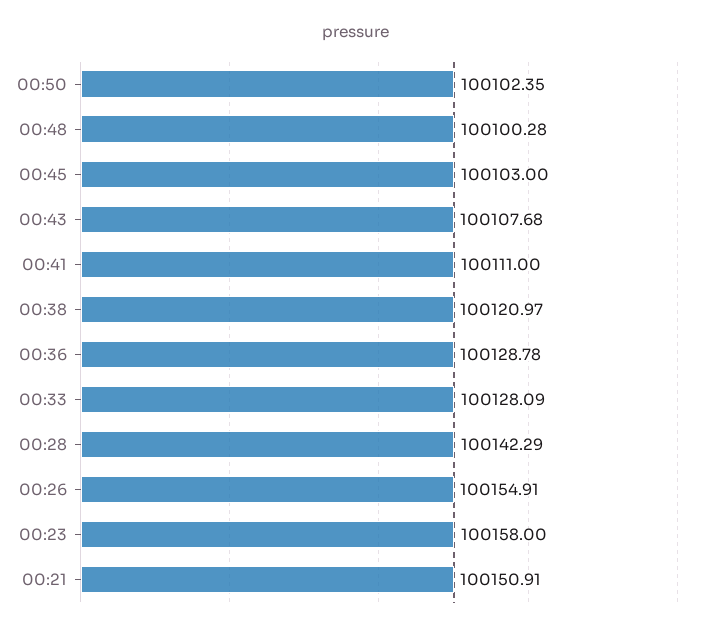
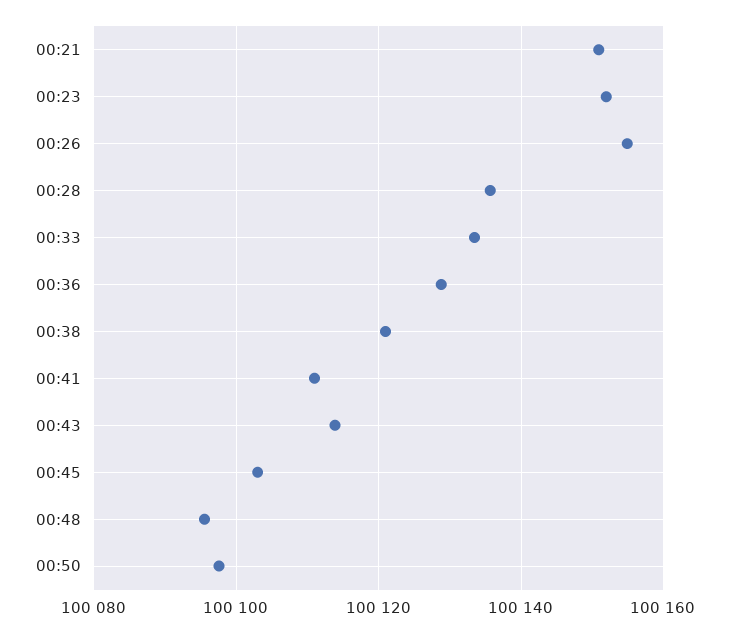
00:50: 100102.35 -> 100098
00:48: 100100.28 -> 100096
00:43: 100107.68 -> 100114
00:33: 100128.09 -> 100134
00:28: 100142.29 -> 100136
00:23: 100158 -> 100152

